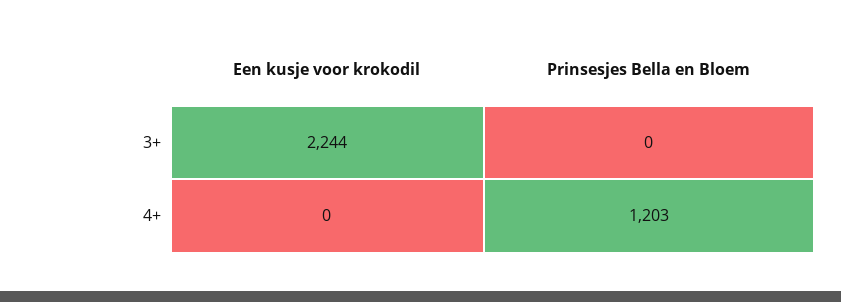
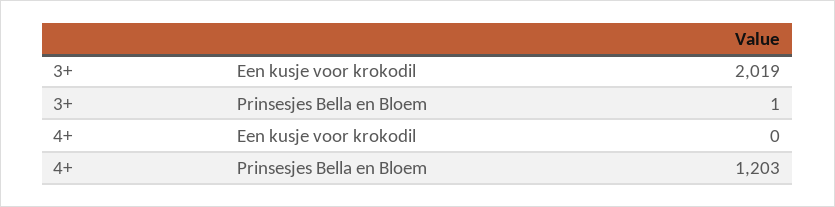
Een kusje voor krokodil, 3+: 2244 -> 2019
Prinsesjes Bella en Bloem, 3+: 0 -> 1

